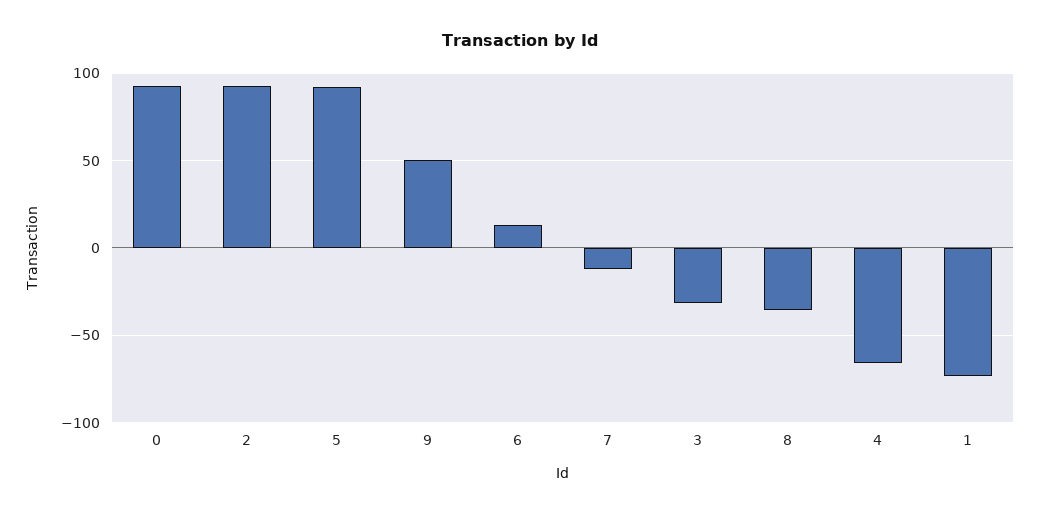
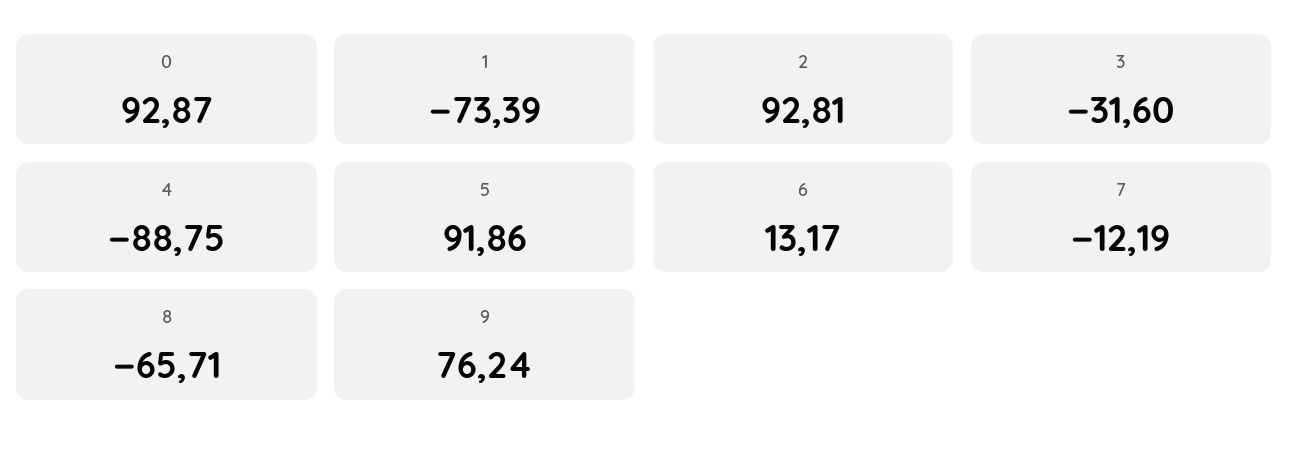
9: 50 -> 76.24
8: -35 -> -65.71
4: -65 -> -88.75

